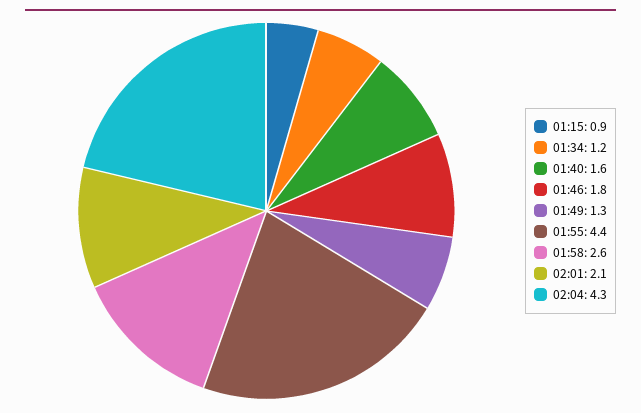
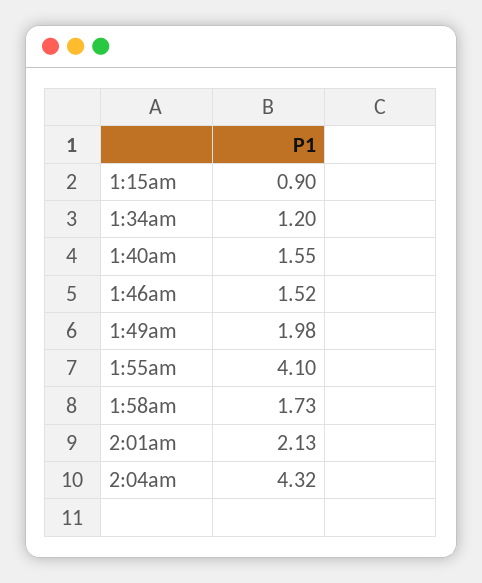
01:46: 1.8 -> 1.52
01:49: 1.3 -> 1.98
01:55: 4.4 -> 4.1
01:58: 2.6 -> 1.73

